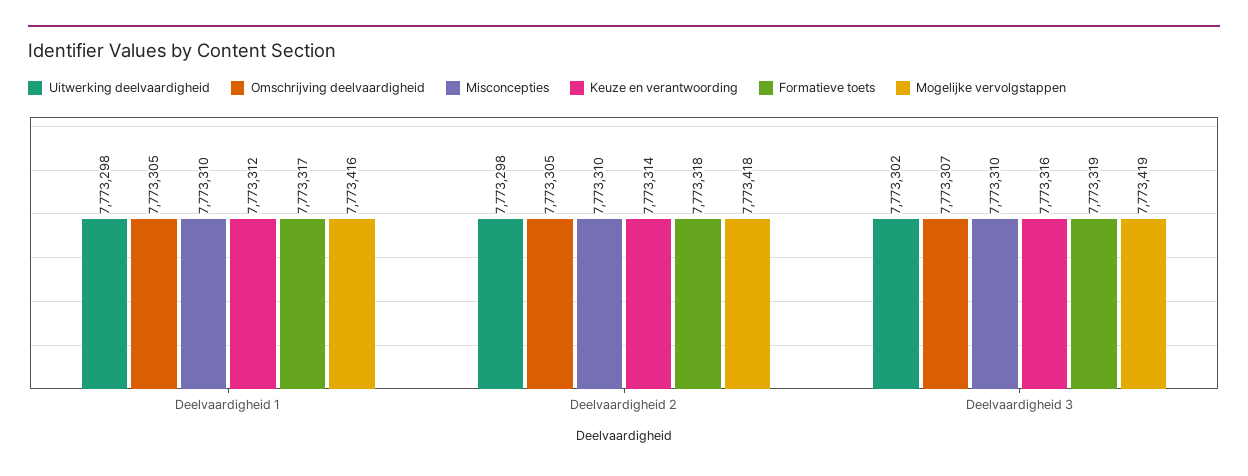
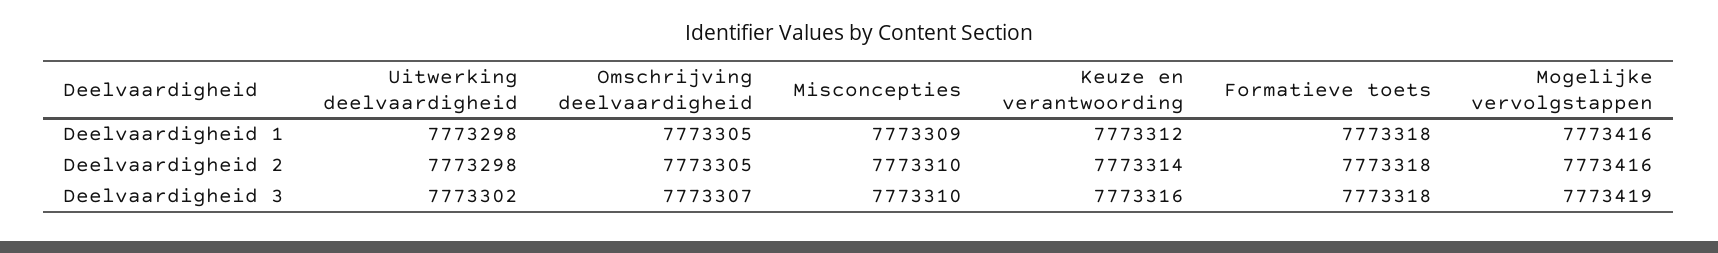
Misconcepties, Deelvaardigheid 1: 7773310 -> 7773309
Formatieve toets, Deelvaardigheid 1: 7773317 -> 7773318
Mogelijke vervolgstappen, Deelvaardigheid 2: 7773418 -> 7773416
Formatieve toets, Deelvaardigheid 3: 7773319 -> 7773318

